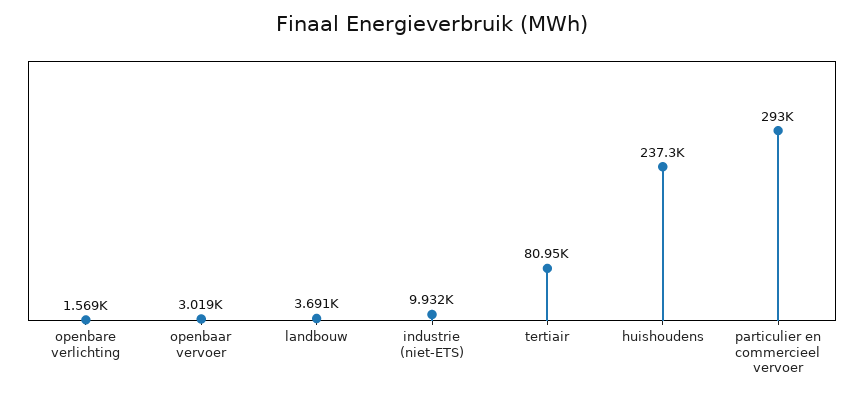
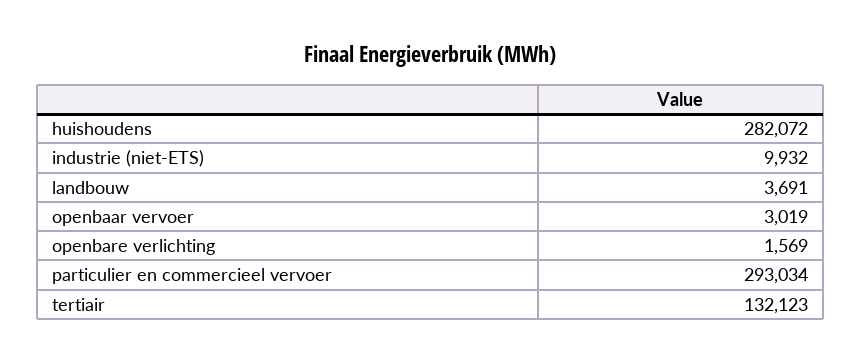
tertiair: 80950 -> 132123
huishoudens: 237300 -> 282072

